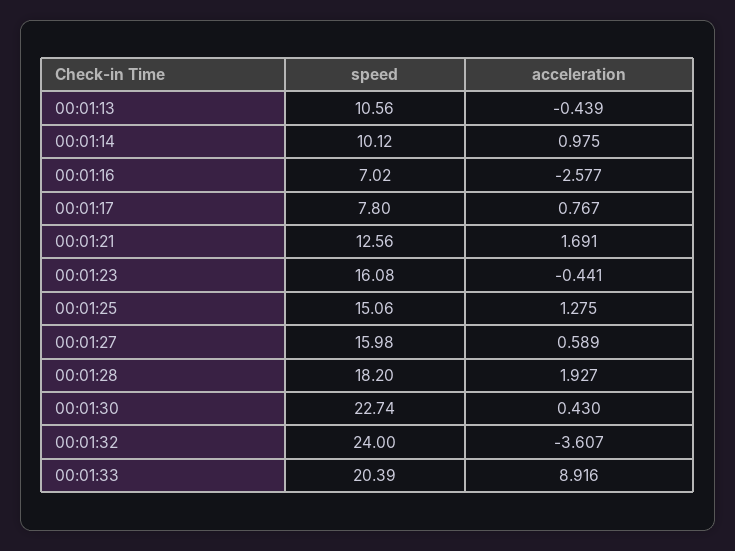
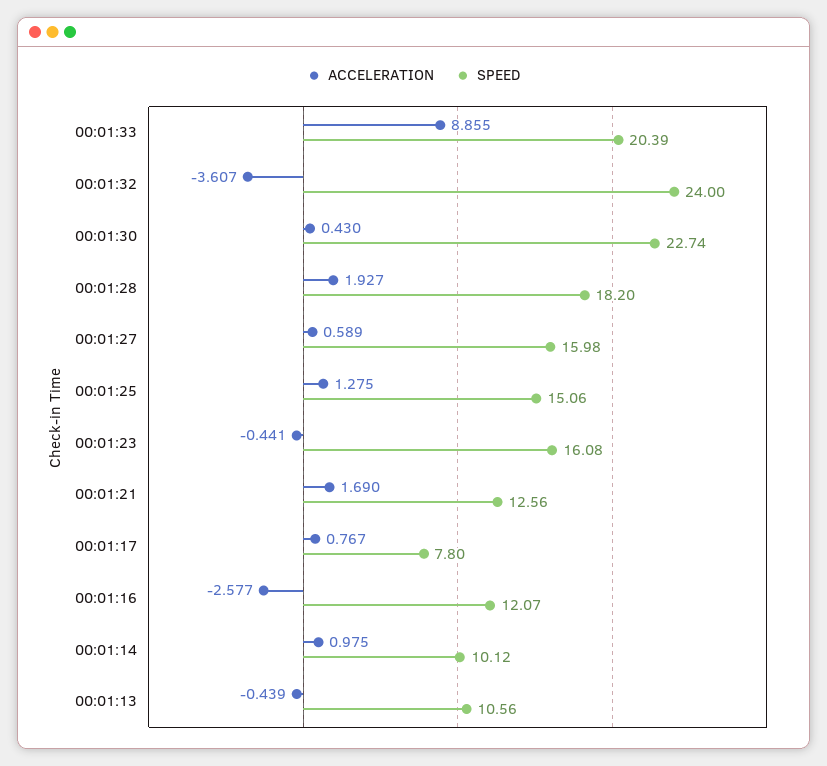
speed, 00:01:16: 7.02 -> 12.07
acceleration, 00:01:21: 1.691 -> 1.69
acceleration, 00:01:33: 8.916 -> 8.855

